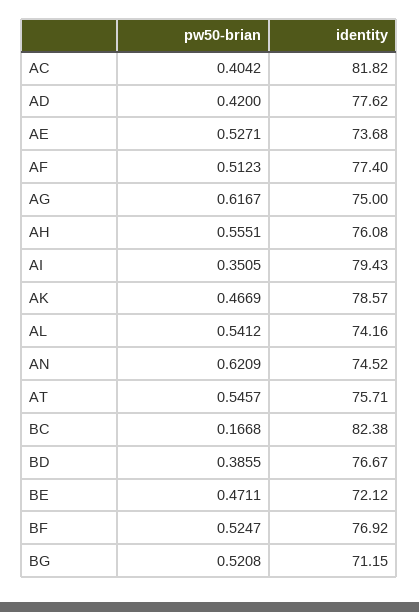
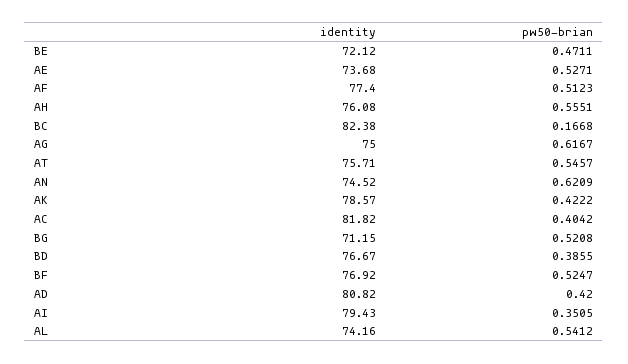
identity, AD: 77.62 -> 80.82
pw50-brian, AK: 0.4669 -> 0.4222

